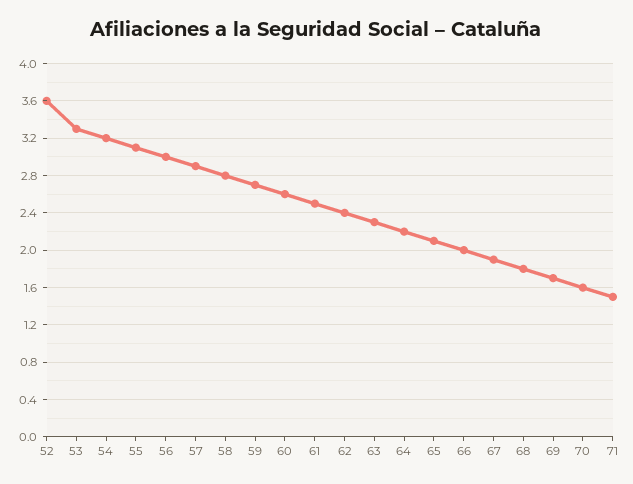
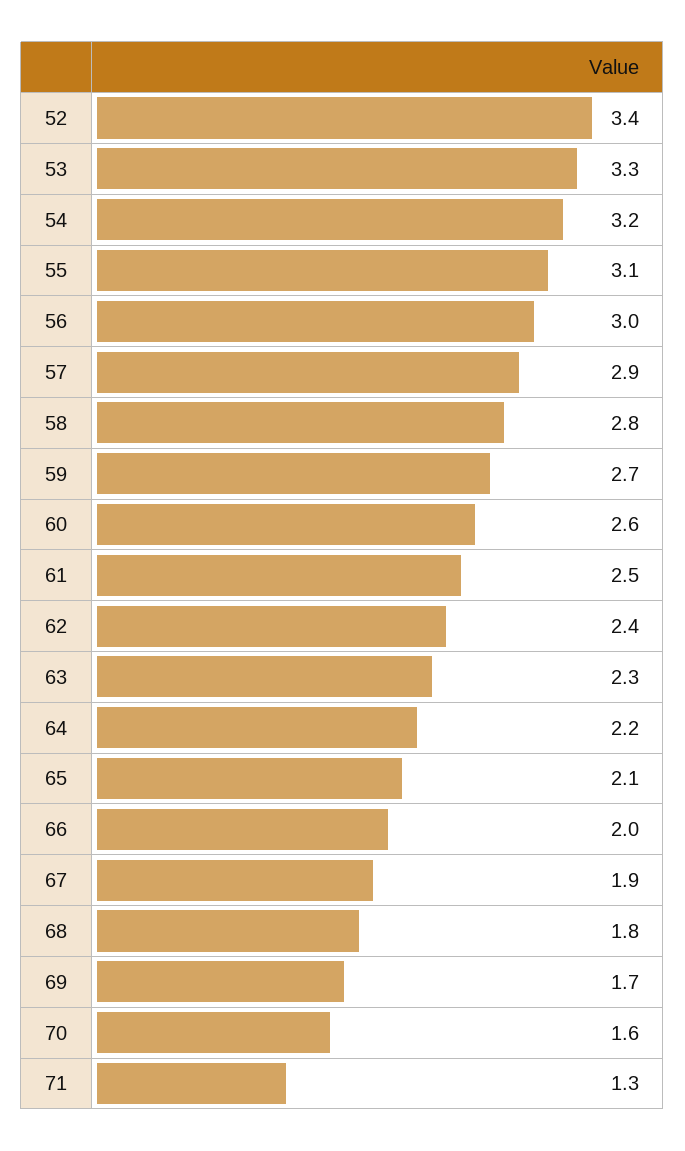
52: 3.6 -> 3.4
71: 1.5 -> 1.3

